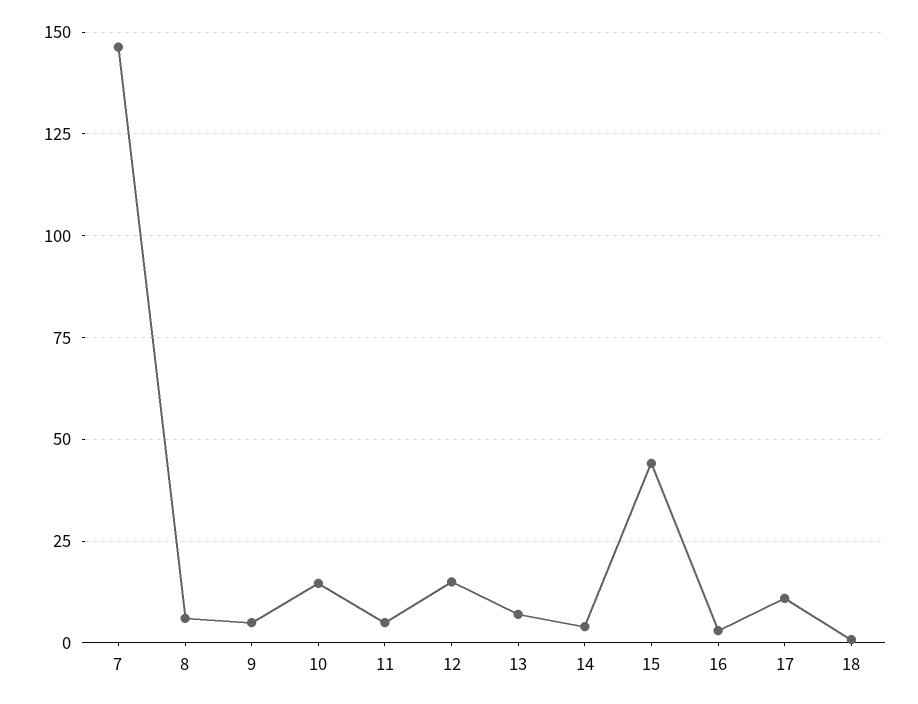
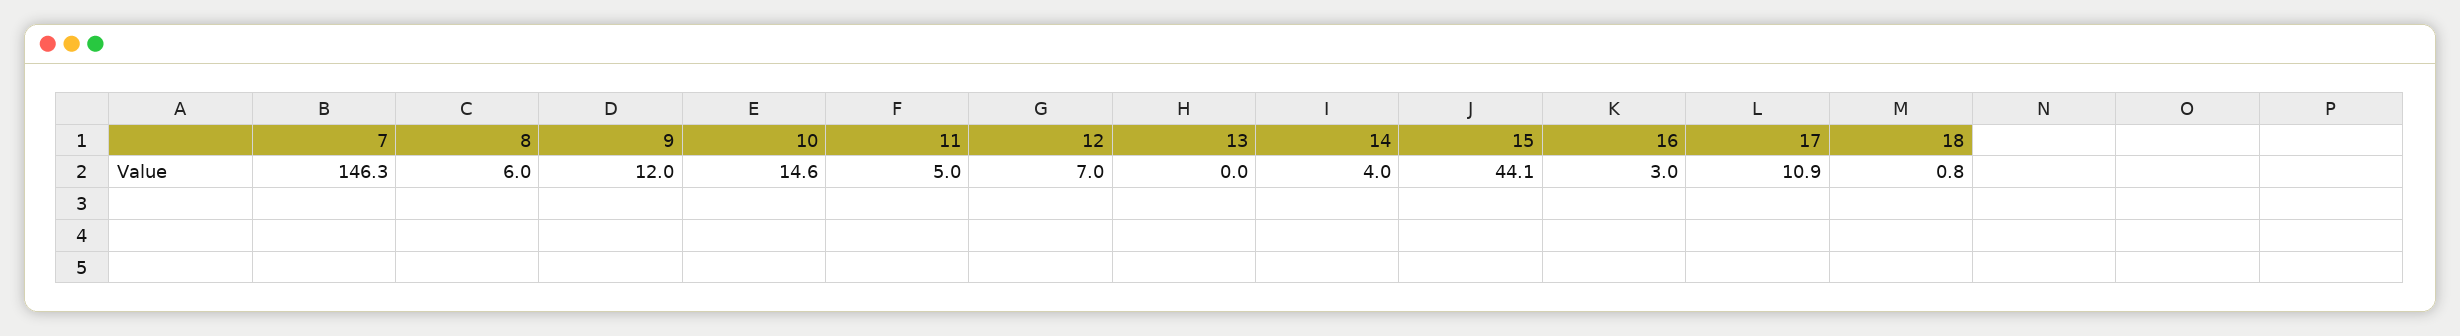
9: 5 -> 12
12: 15 -> 7
13: 7.5 -> 0

